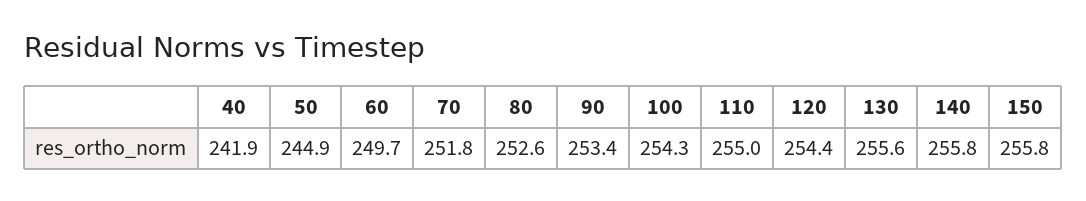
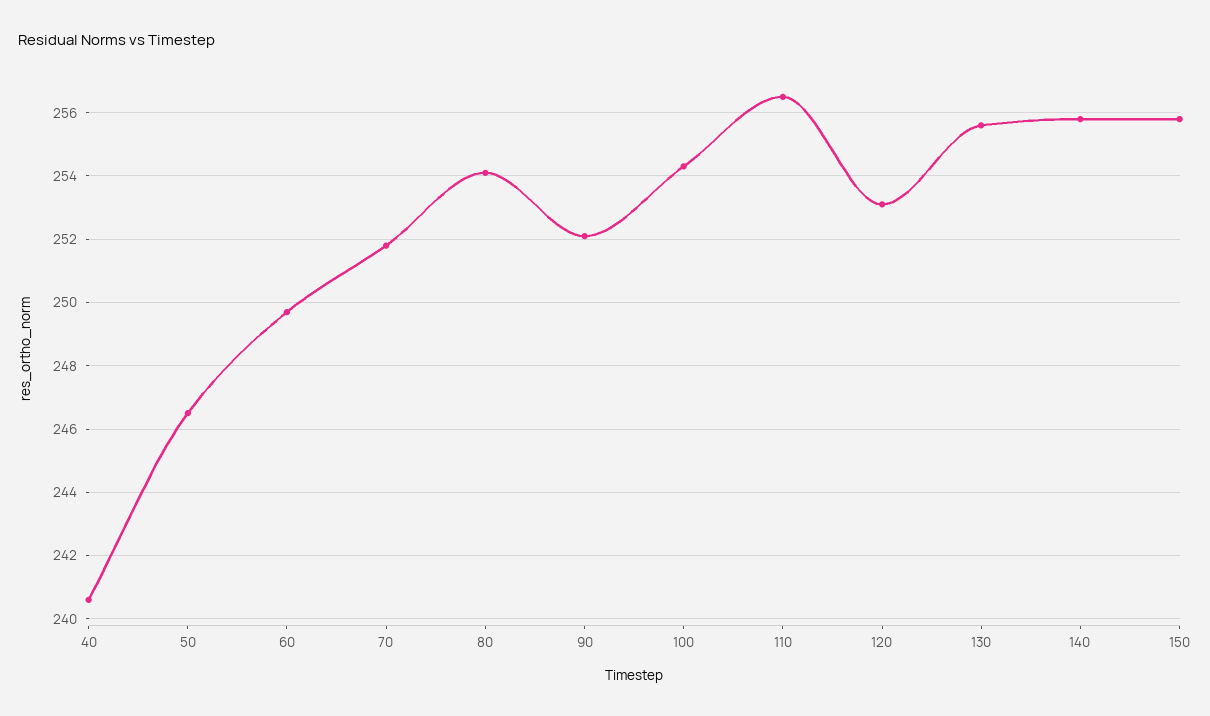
40: 241.9 -> 240.5
50: 244.9 -> 246.5
80: 252.6 -> 254
90: 253.4 -> 252
110: 255 -> 256.5
120: 254.4 -> 253

